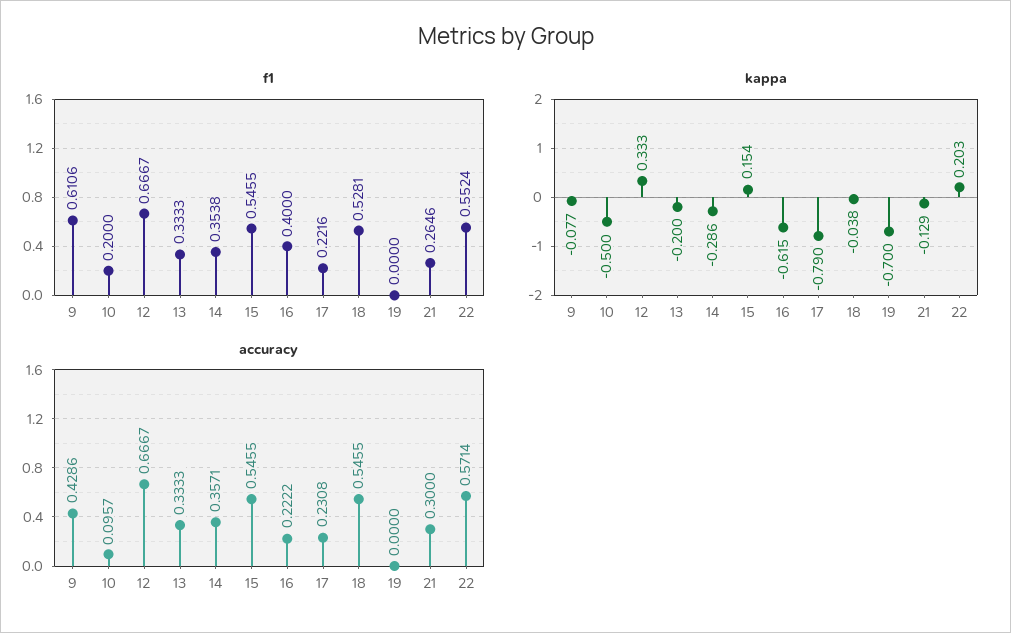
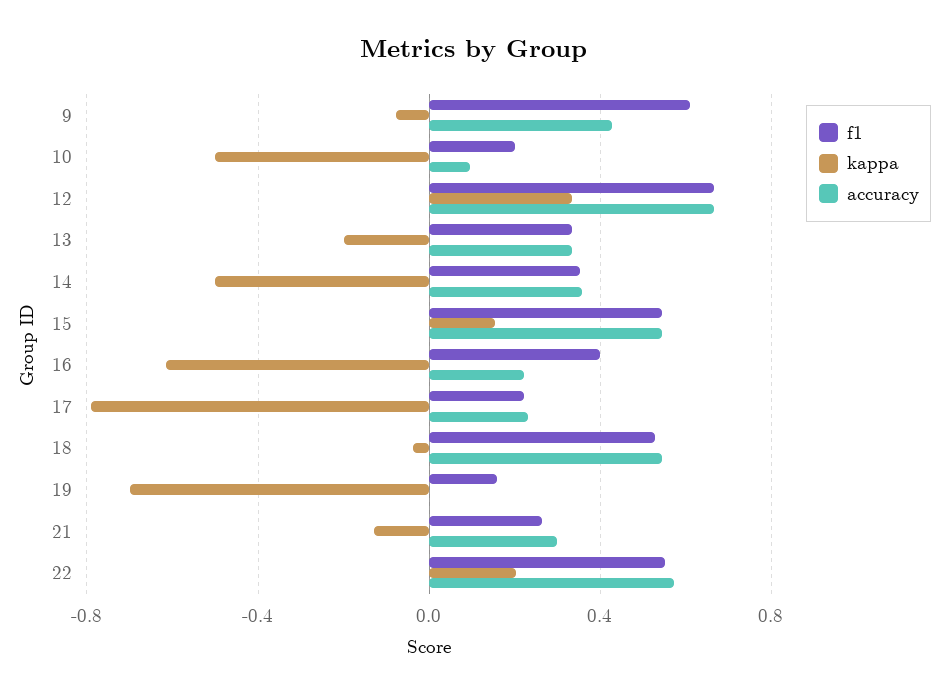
f1, 19: 0 -> 0.15
kappa, 14: -0.286 -> -0.5

